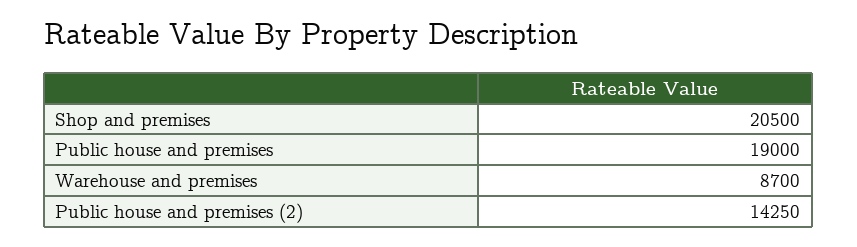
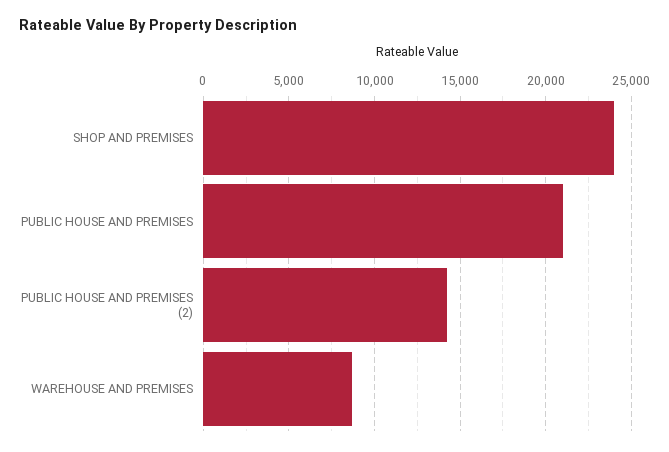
Shop and premises: 20500 -> 24000
Public house and premises: 19000 -> 21000

